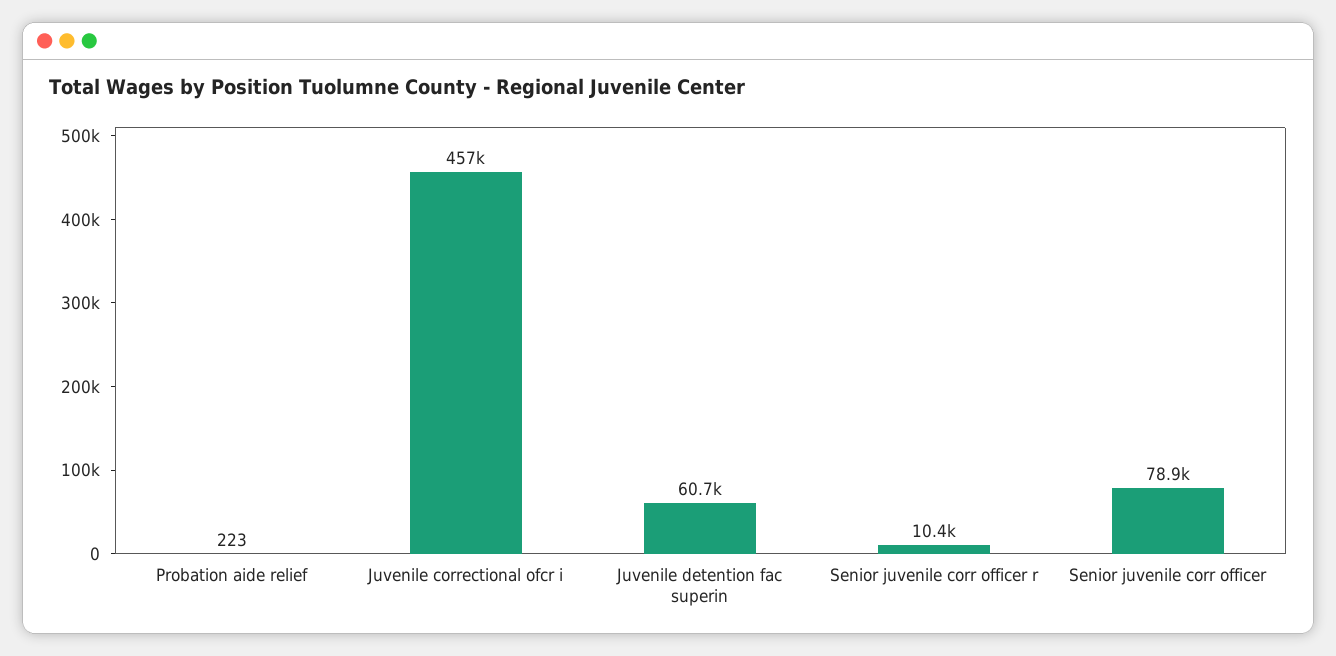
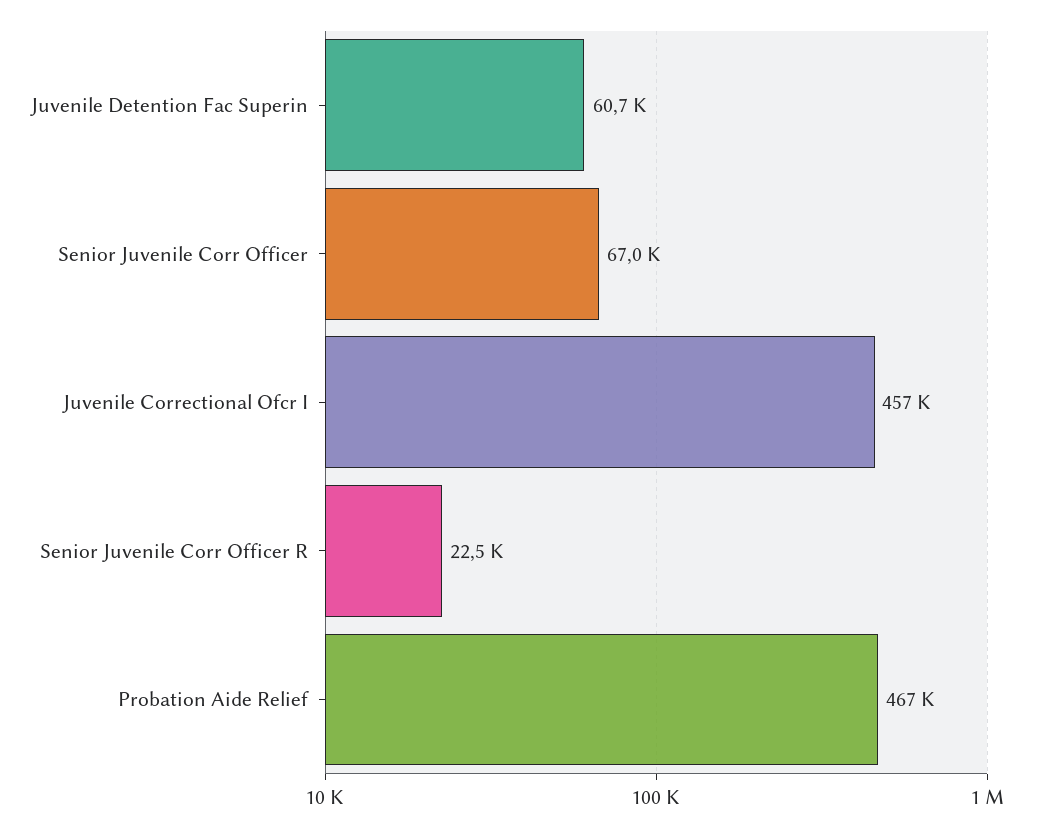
Probation aide relief: 223 -> 467000
Senior juvenile corr officer r: 10400 -> 22500
Senior juvenile corr officer: 78900 -> 67000

